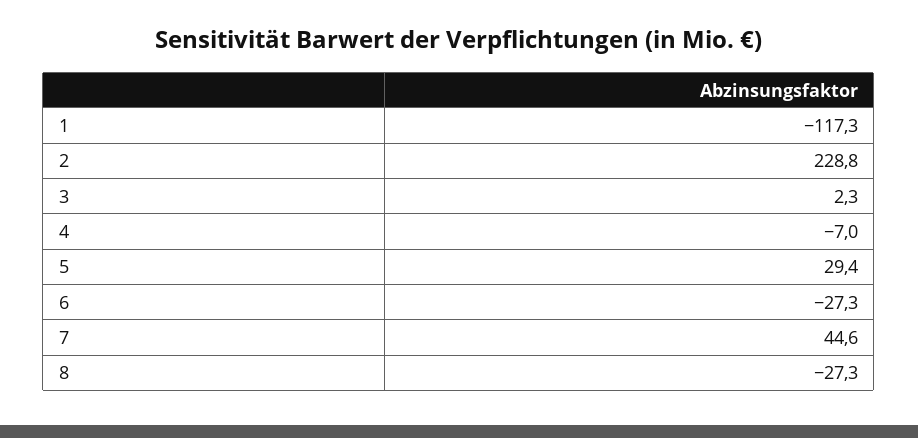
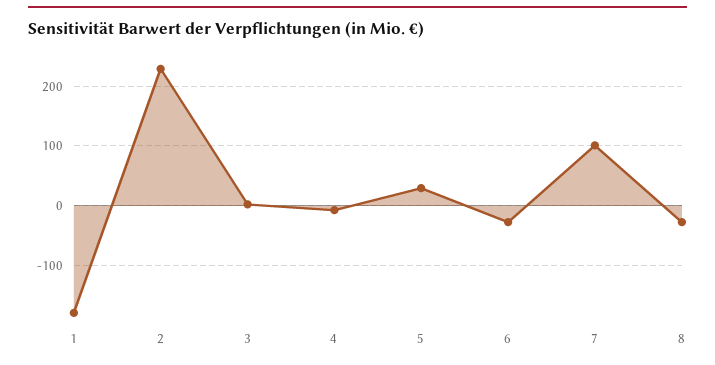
1: -117.3 -> -180
7: 44.6 -> 100

